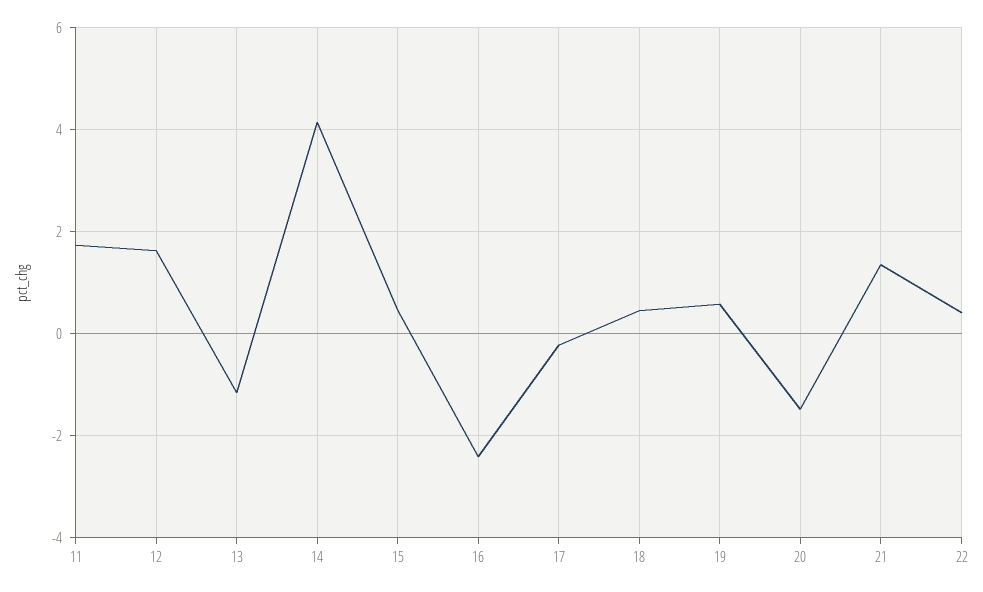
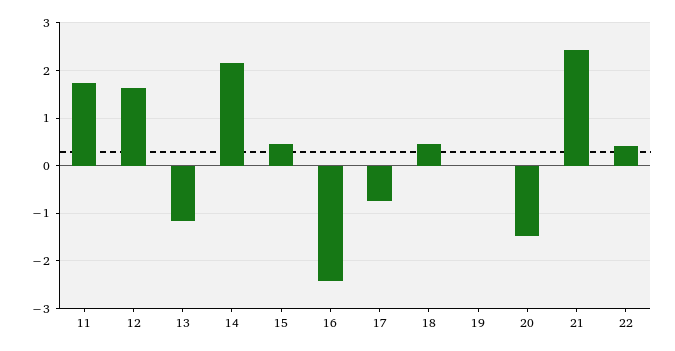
14: 4.2 -> 2.2
17: -0.2 -> -0.8
19: 0.6 -> 0
21: 1.4 -> 2.4

